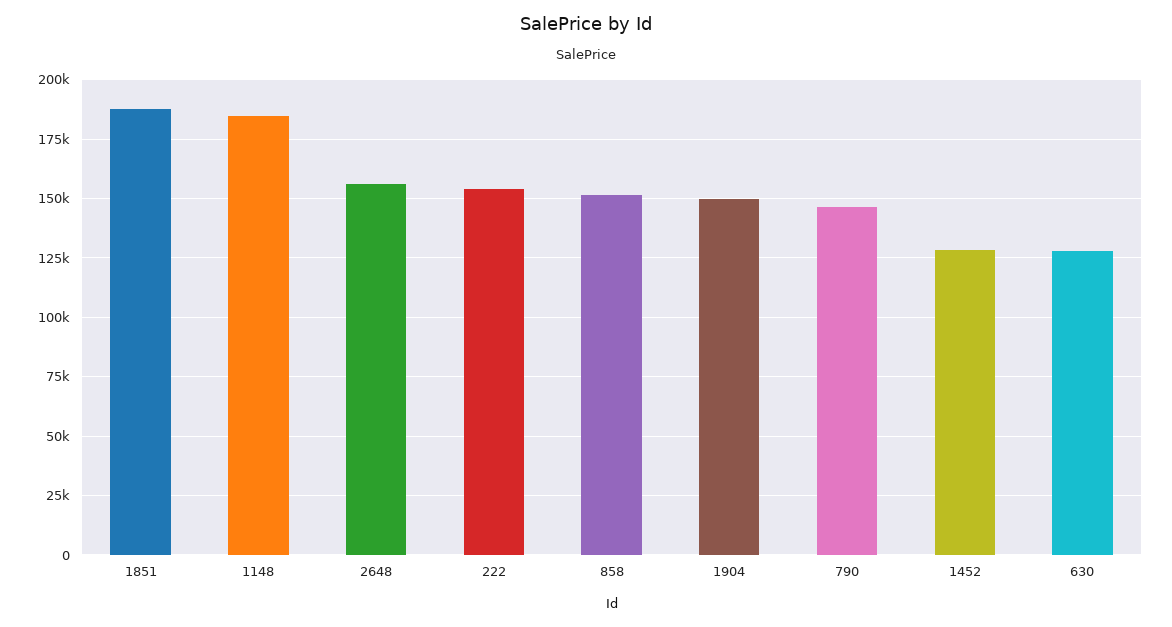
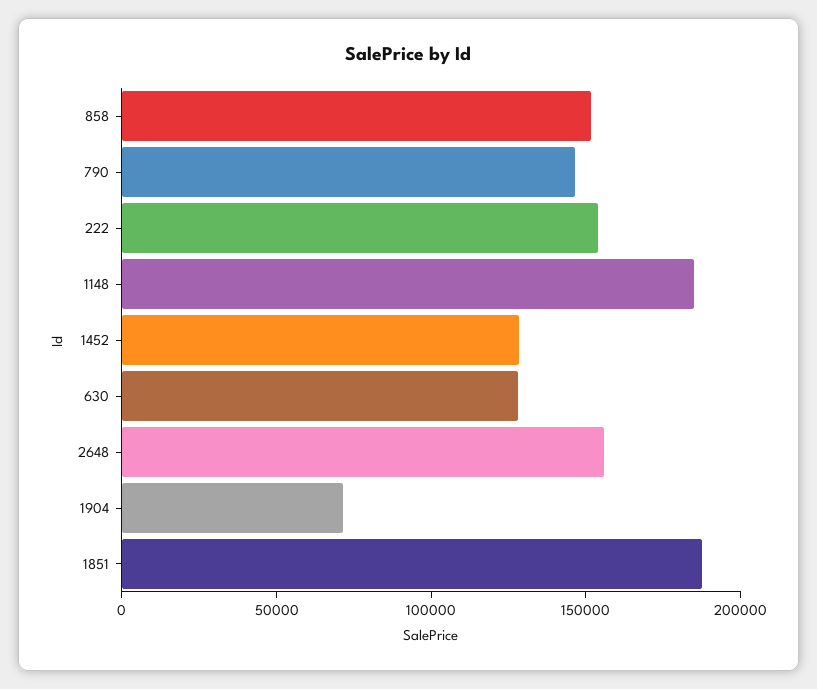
1904: 150000 -> 70000

